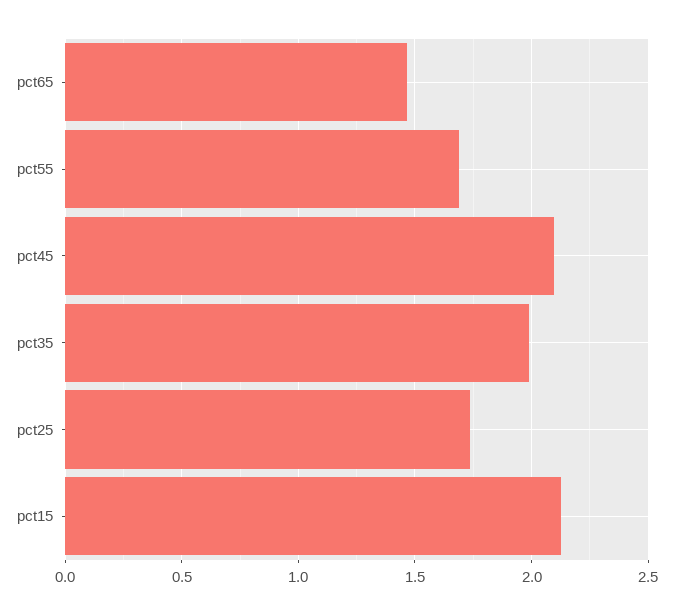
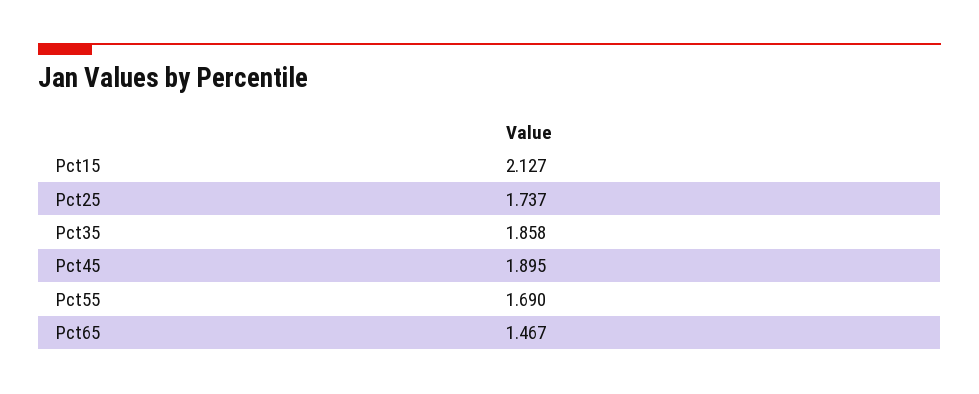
pct45: 2.1 -> 1.895
pct35: 2 -> 1.858

